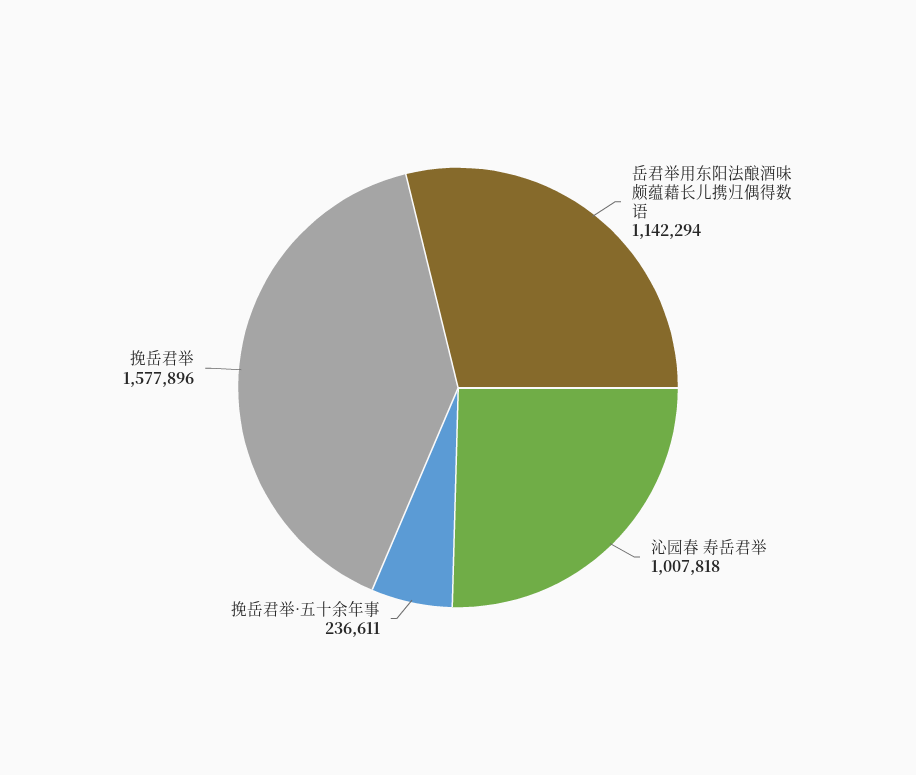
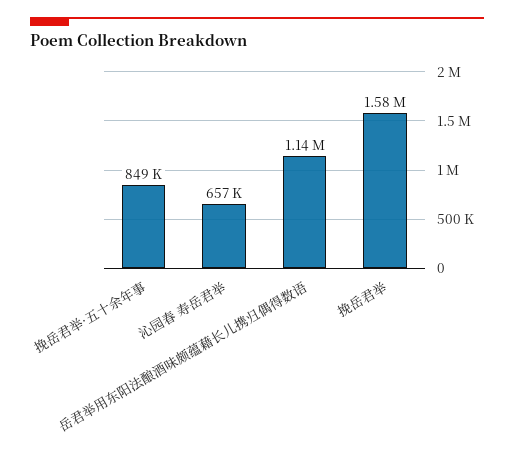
沁园春 寿岳君举: 1007818 -> 657000
挽岳君举·五十余年事: 236611 -> 849000

